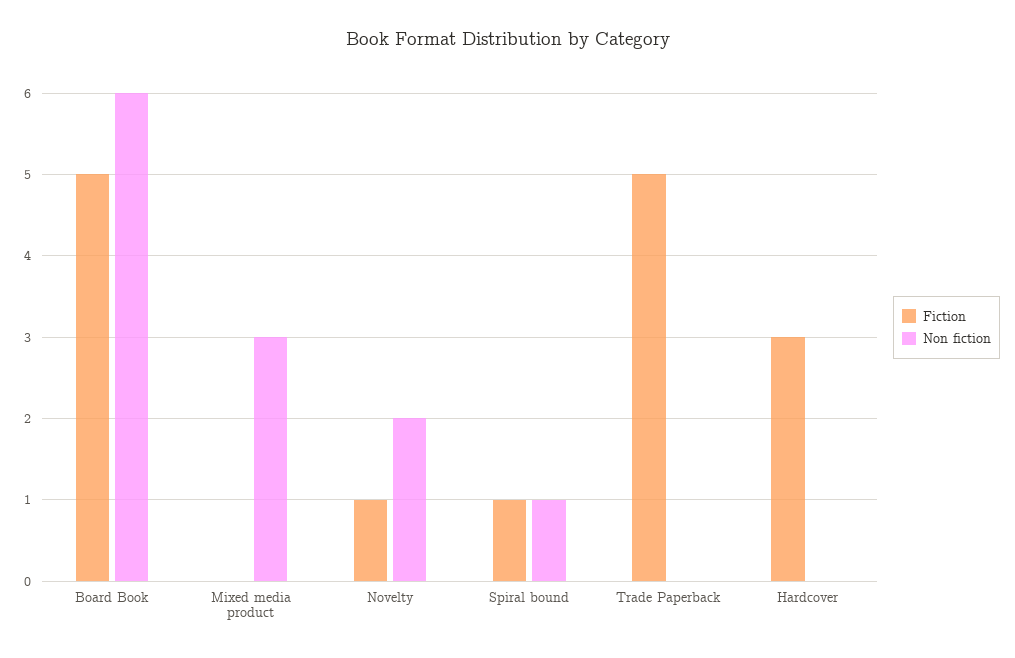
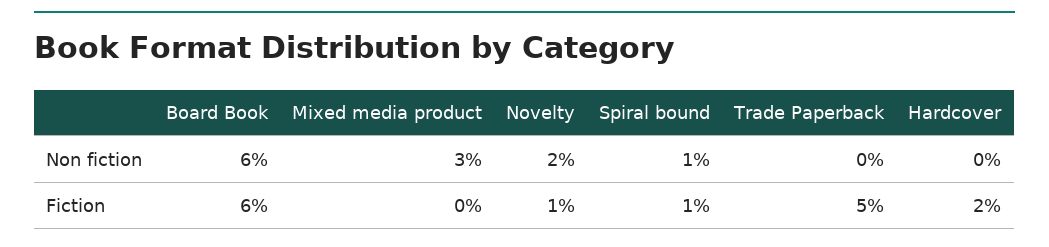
Fiction, Board Book: 5 -> 6
Fiction, Hardcover: 3 -> 2

